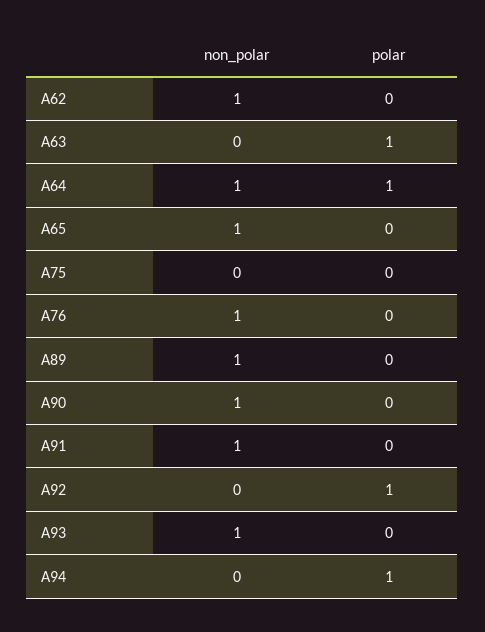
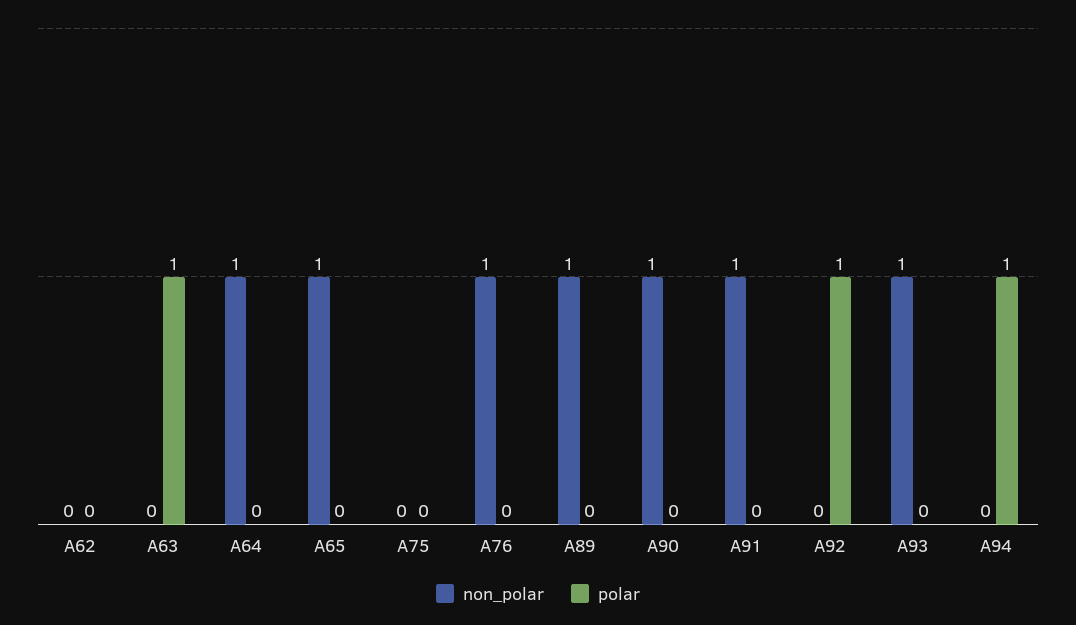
non_polar, A62: 1 -> 0
polar, A64: 1 -> 0

